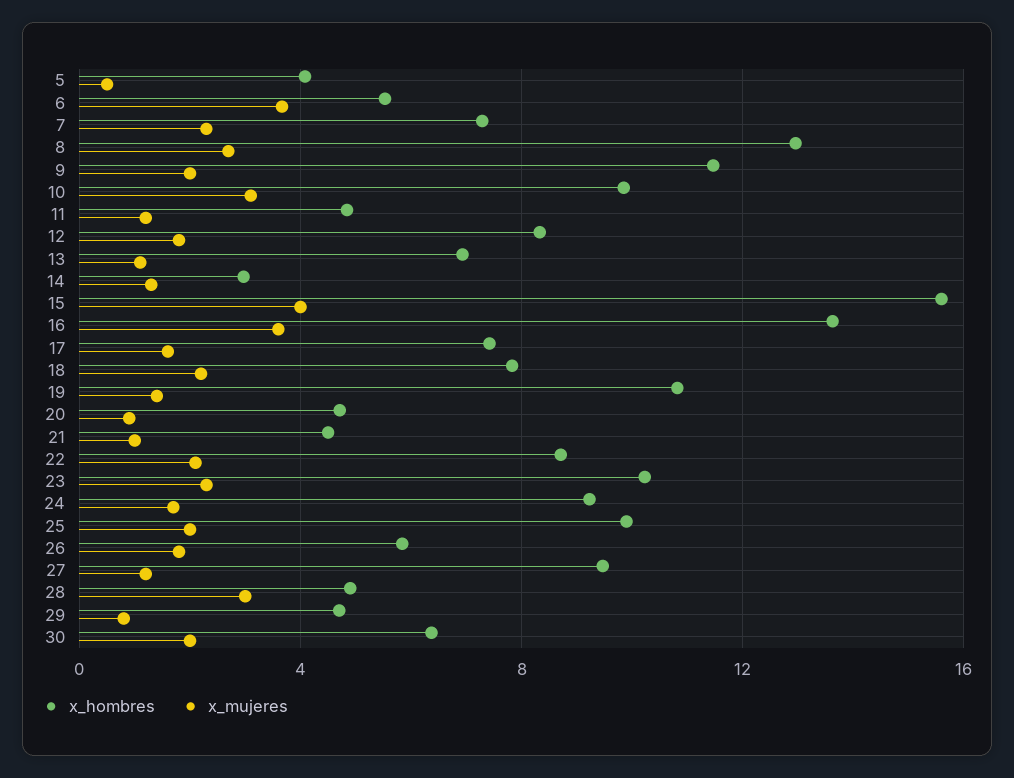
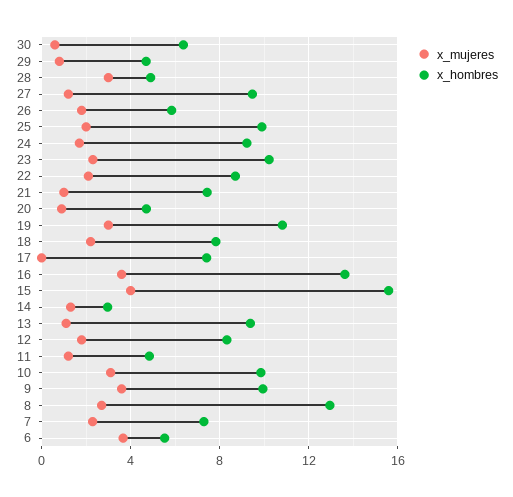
x_hombres, 5: 4 -> none
x_mujeres, 5: 0.5 -> none
x_hombres, 9: 11.5 -> 10
x_mujeres, 9: 2 -> 3.5
x_hombres, 13: 7 -> 9.5
x_mujeres, 17: 1.5 -> 0
x_mujeres, 19: 1.5 -> 3
x_hombres, 21: 4.5 -> 7.5
x_mujeres, 30: 2 -> 0.5

